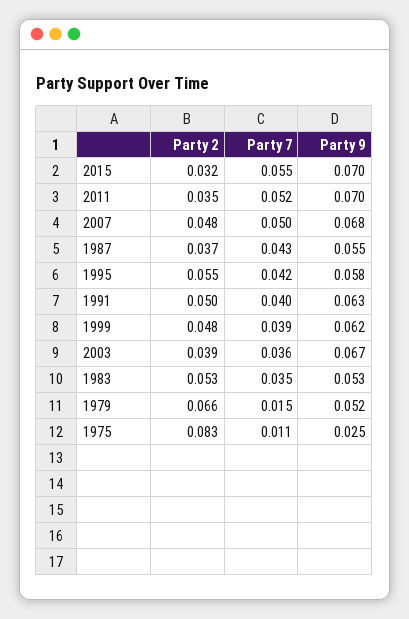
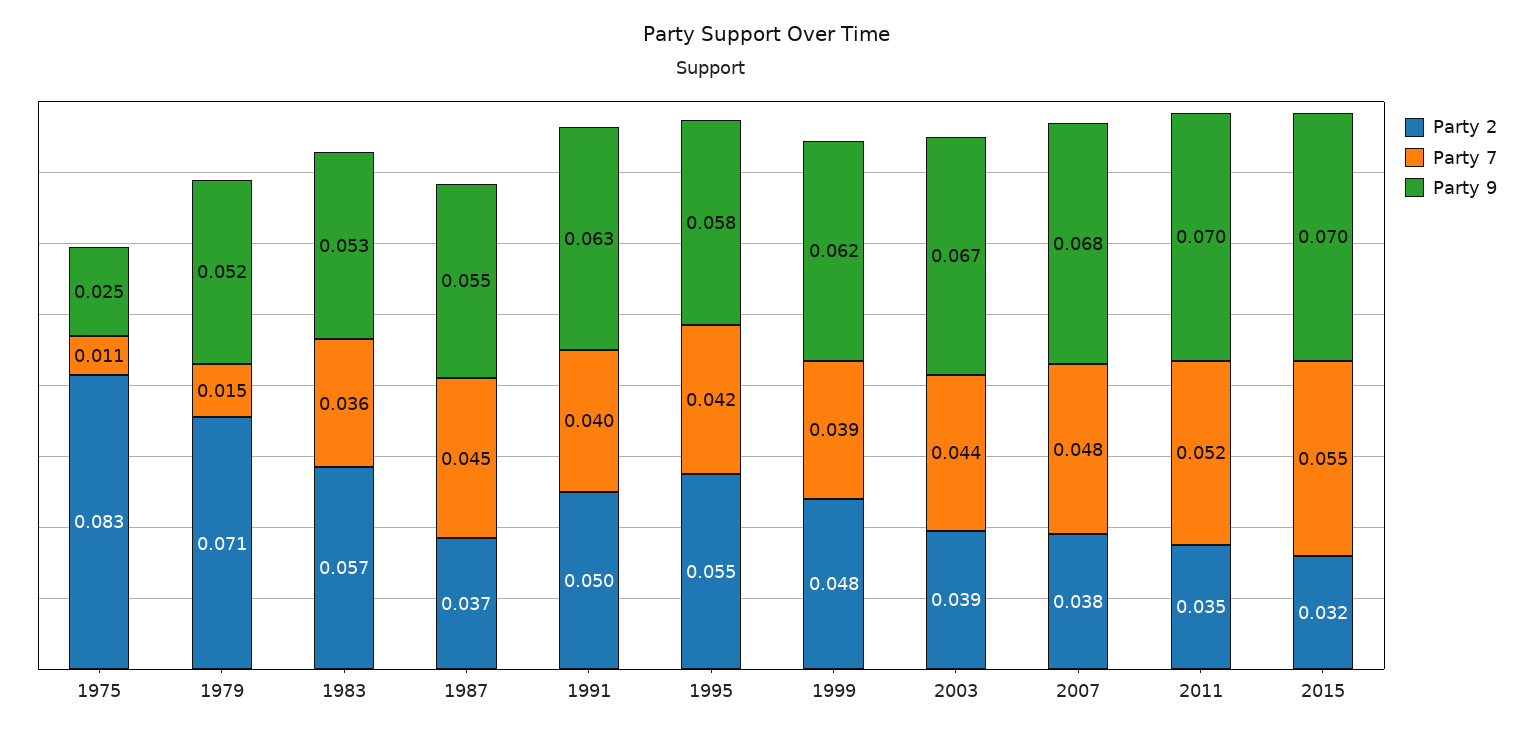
Party 2, 2007: 0.048 -> 0.038
Party 7, 2007: 0.05 -> 0.048
Party 7, 1987: 0.043 -> 0.045
Party 7, 2003: 0.036 -> 0.044
Party 2, 1983: 0.053 -> 0.057
Party 7, 1983: 0.035 -> 0.036
Party 2, 1979: 0.066 -> 0.071

